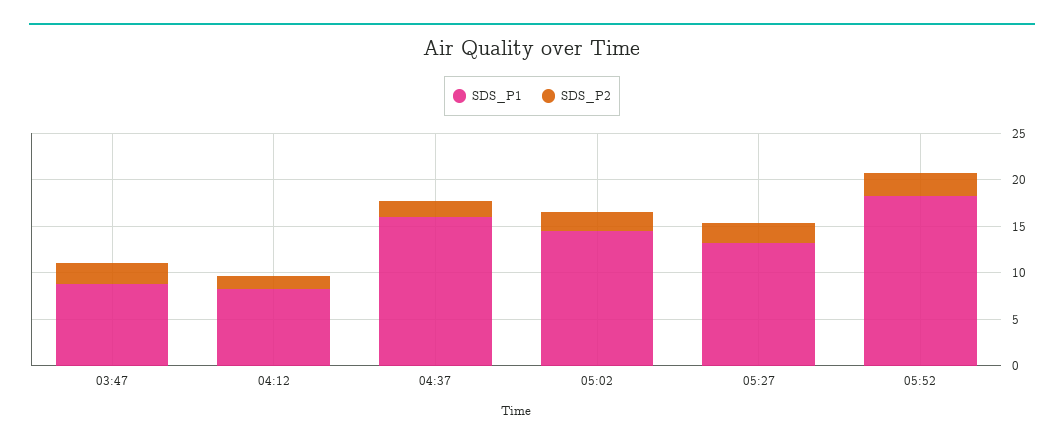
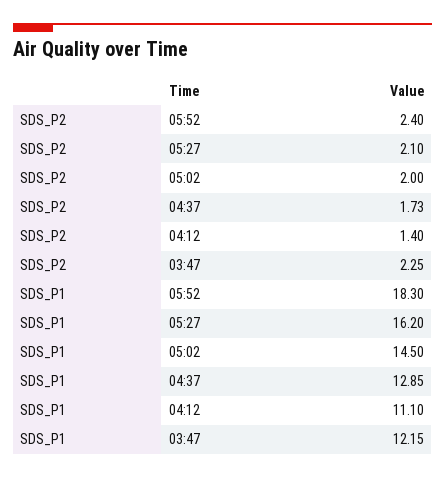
SDS_P1, 03:47: 9 -> 12.15
SDS_P1, 04:12: 8 -> 11.1
SDS_P1, 04:37: 16 -> 12.85
SDS_P1, 05:27: 13 -> 16.2

